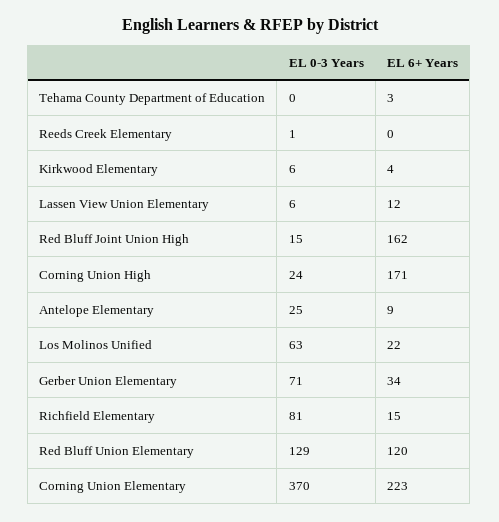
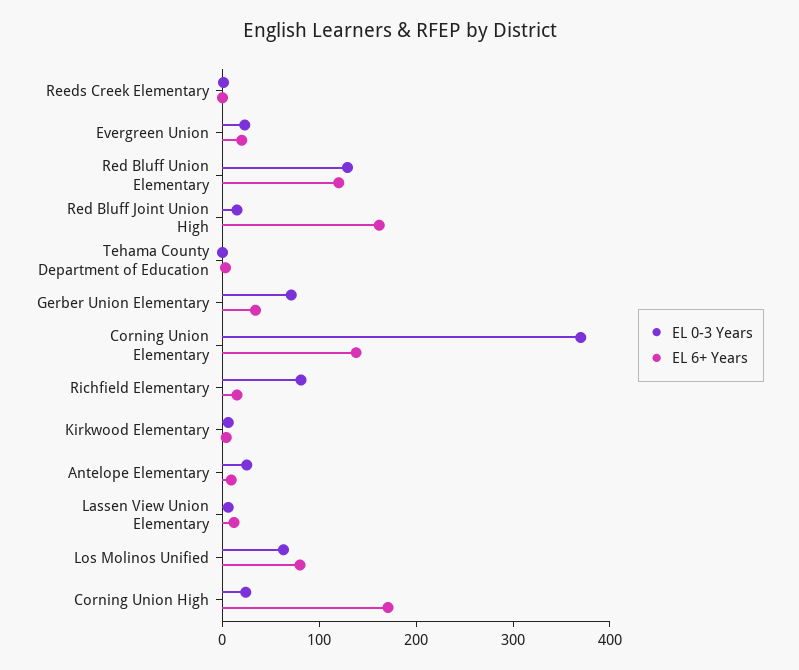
EL 6+ Years, Los Molinos Unified: 22 -> 80
EL 6+ Years, Corning Union Elementary: 223 -> 140
EL 0-3 Years, Evergreen Union: none -> 20
EL 6+ Years, Evergreen Union: none -> 20

